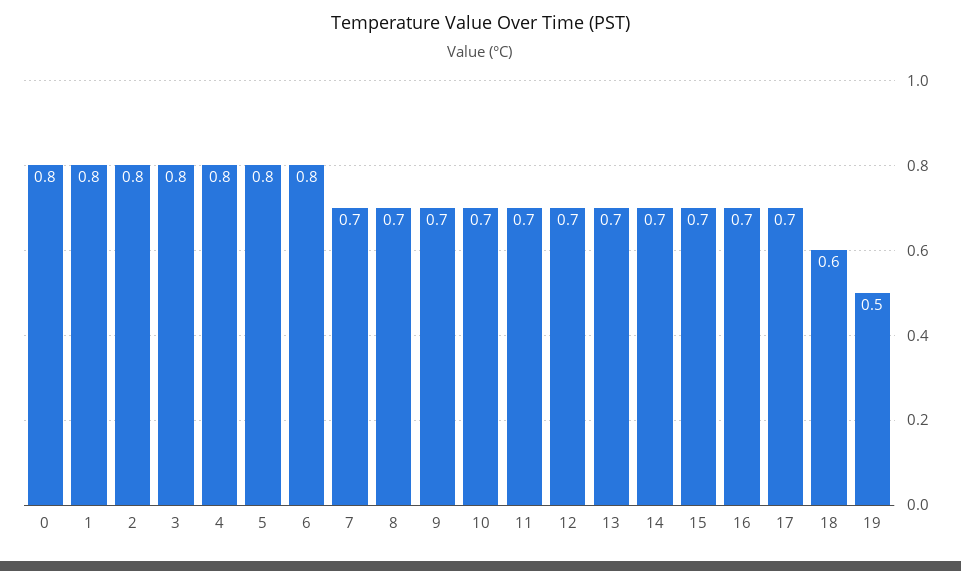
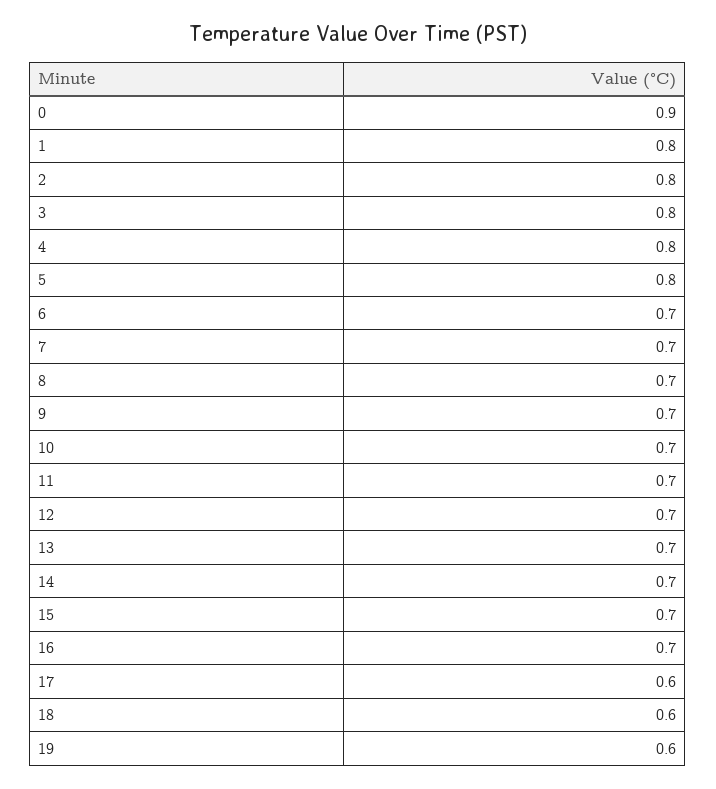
0: 0.8 -> 0.9
6: 0.8 -> 0.7
17: 0.7 -> 0.6
19: 0.5 -> 0.6

